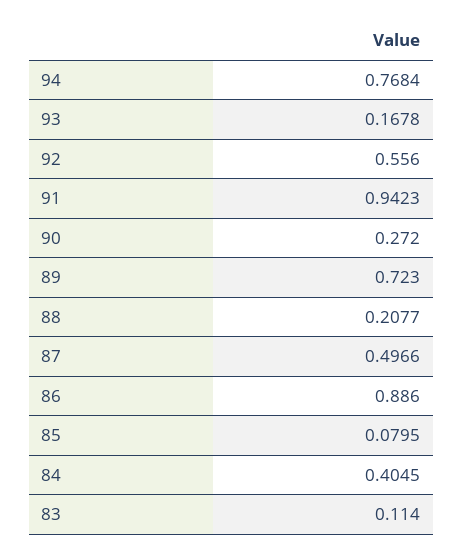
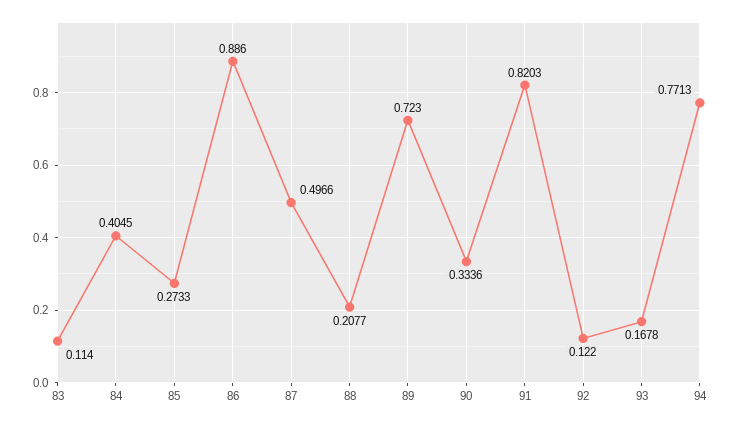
94: 0.7684 -> 0.7713
92: 0.556 -> 0.122
91: 0.9423 -> 0.8203
90: 0.272 -> 0.3336
85: 0.0795 -> 0.2733

